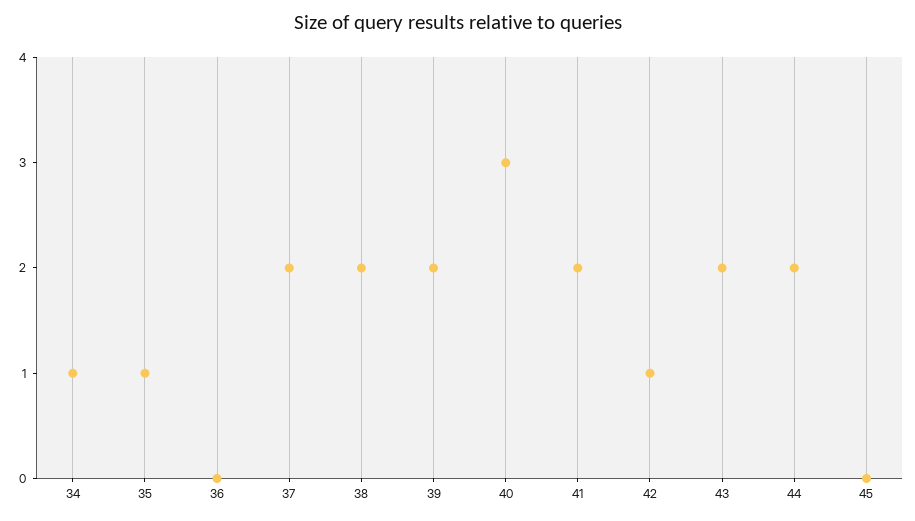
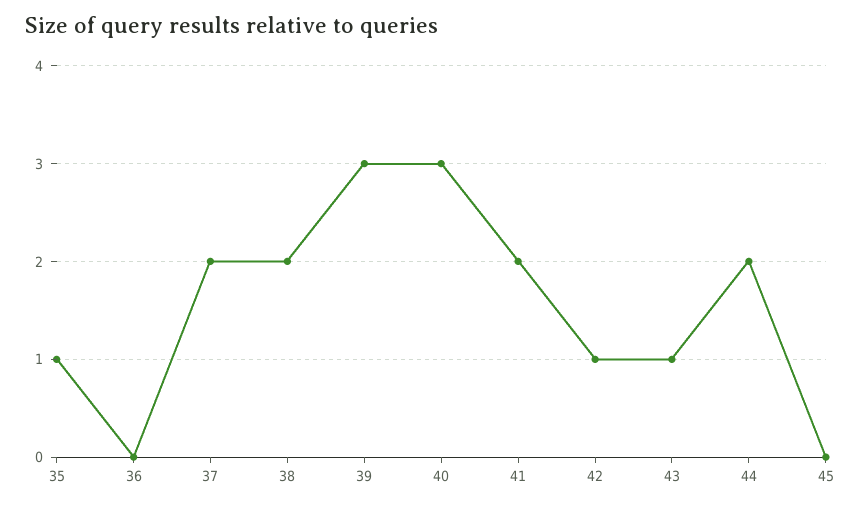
34: 1 -> none
39: 2 -> 3
43: 2 -> 1

